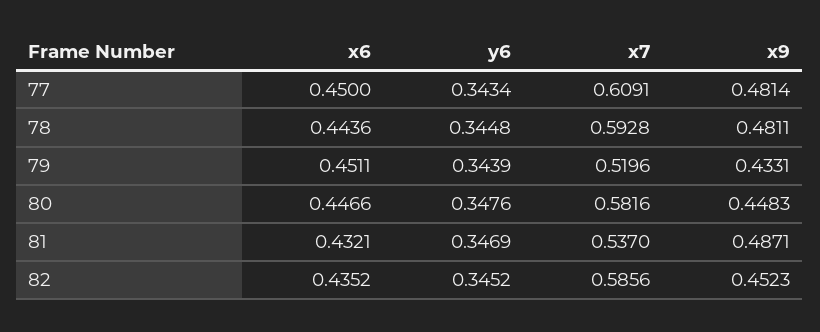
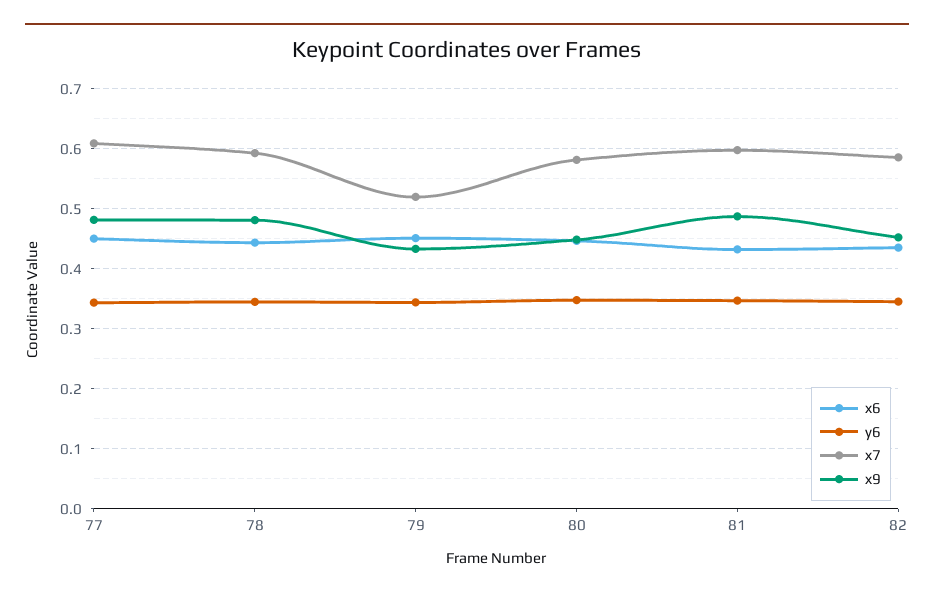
x7, 81: 0.537 -> 0.6

